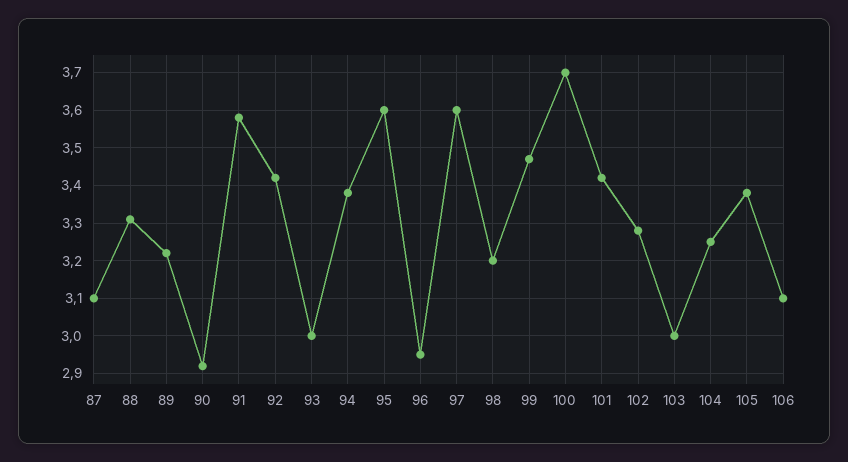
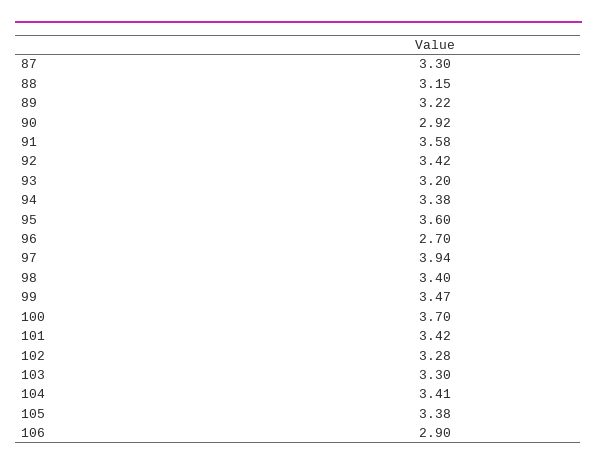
87: 3.1 -> 3.3
88: 3.3 -> 3.15
93: 3 -> 3.2
96: 2.95 -> 2.7
97: 3.6 -> 3.94
98: 3.2 -> 3.4
103: 3 -> 3.3
104: 3.25 -> 3.41
106: 3.1 -> 2.9

